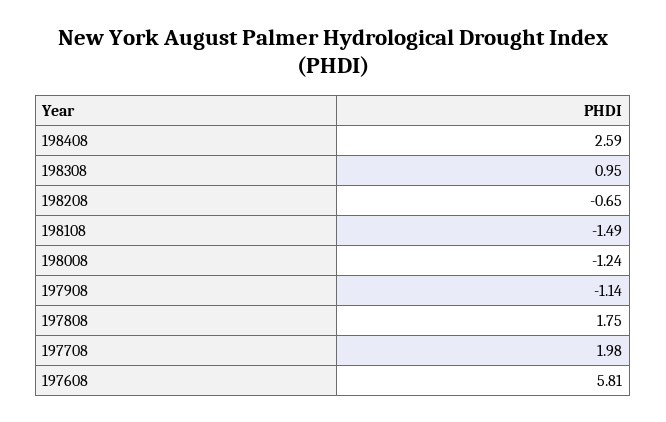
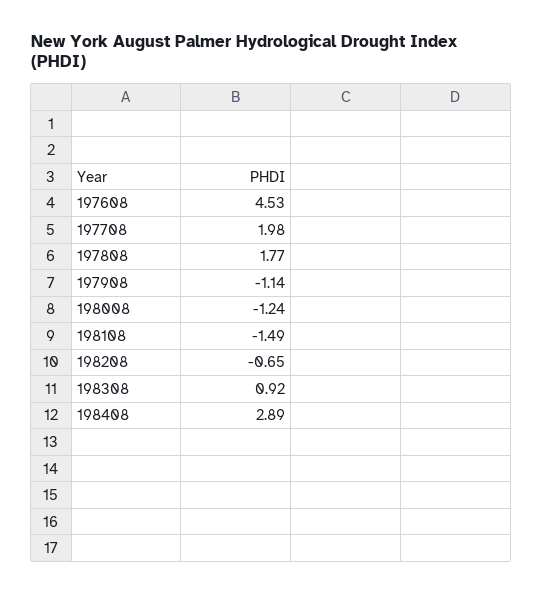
198408: 2.59 -> 2.89
198308: 0.95 -> 0.92
197808: 1.75 -> 1.77
197608: 5.81 -> 4.53

